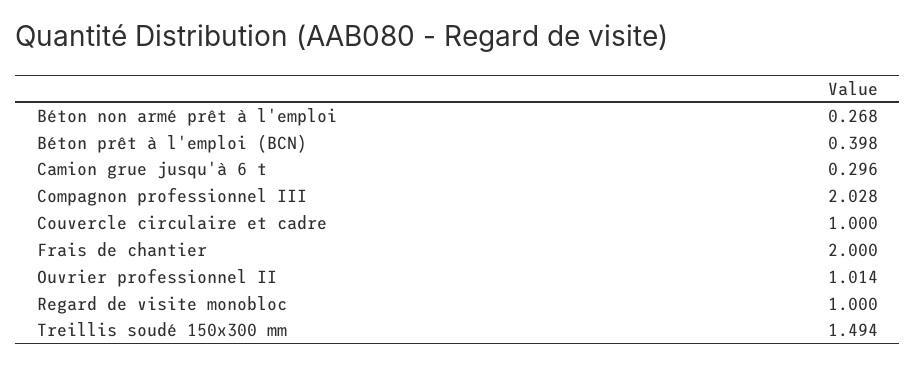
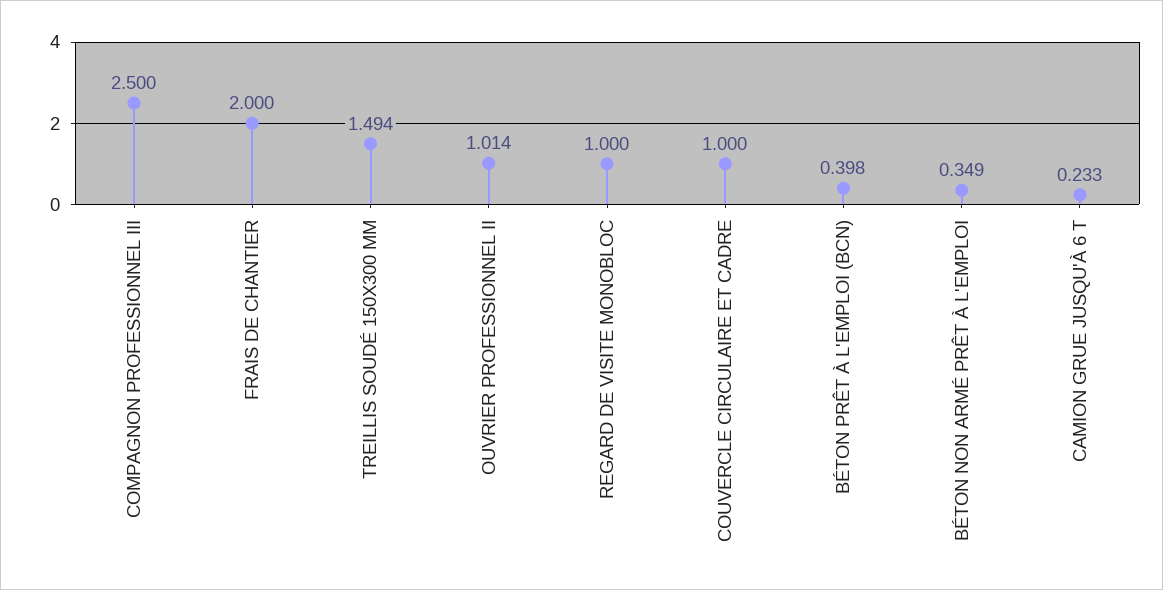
Béton non armé prêt à l'emploi: 0.268 -> 0.349
Camion grue jusqu'à 6 t: 0.296 -> 0.233
Compagnon professionnel III: 2.028 -> 2.5

